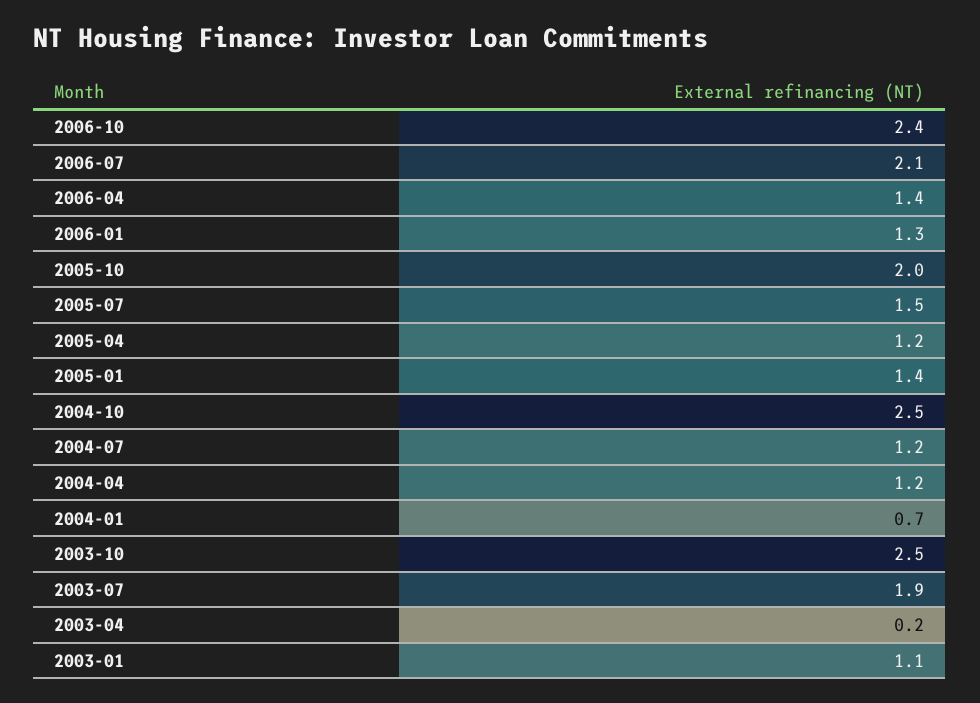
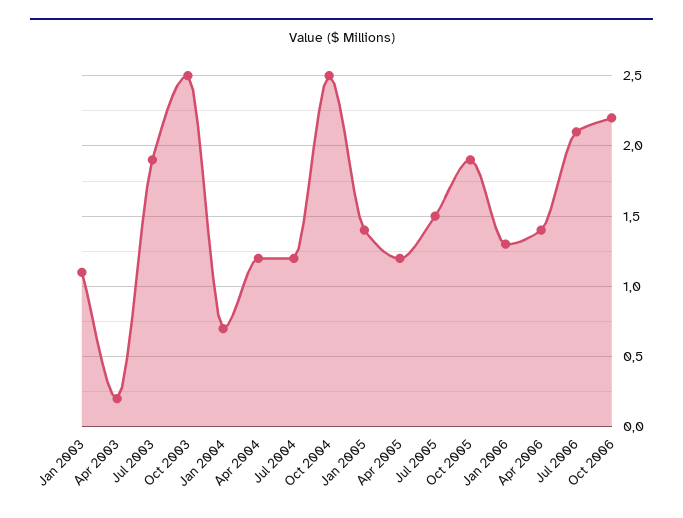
2006-10: 2.4 -> 2.2
2005-10: 2 -> 1.9

